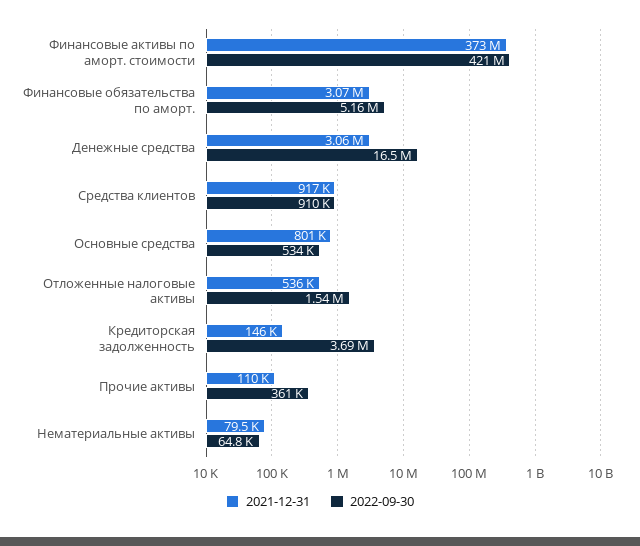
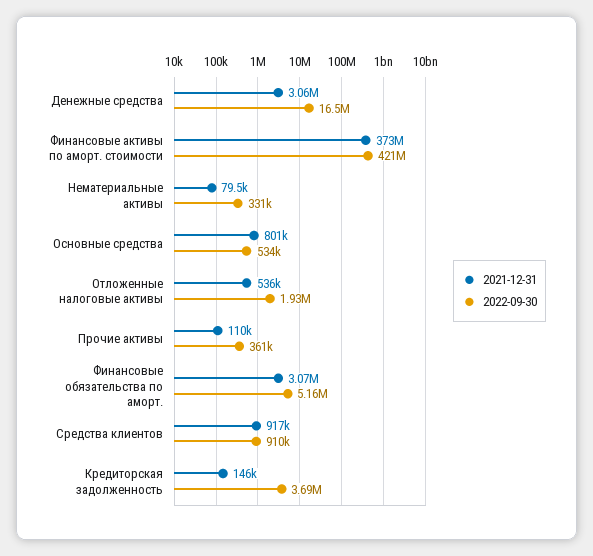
2022-09-30, Отложенные налоговые активы: 1540000 -> 1930000
2022-09-30, Нематериальные активы: 64800 -> 331000

